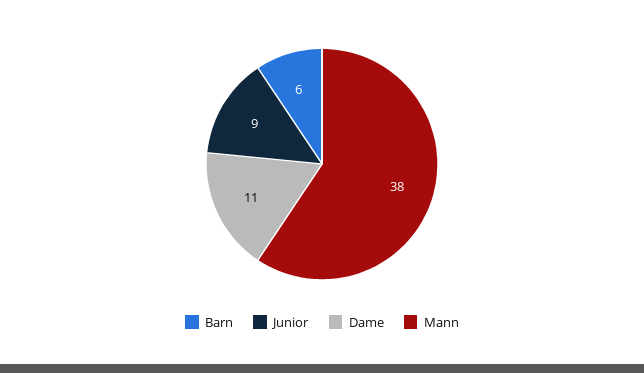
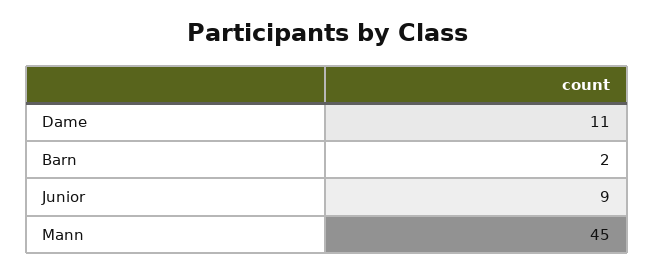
Barn: 6 -> 2
Mann: 38 -> 45

